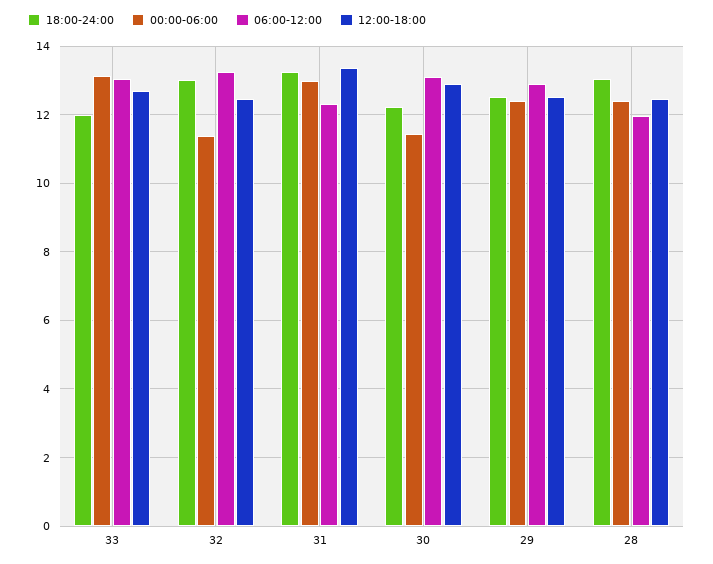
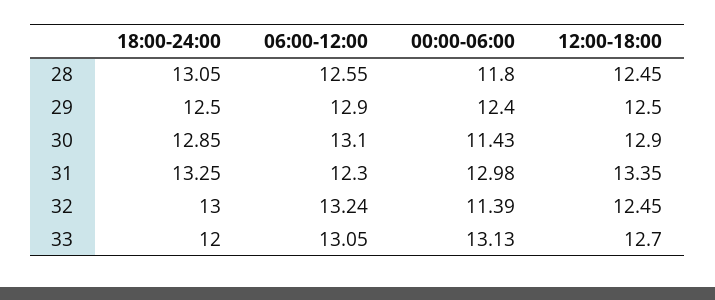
18:00-24:00, 30: 12.2 -> 12.85
00:00-06:00, 28: 12.4 -> 11.8
06:00-12:00, 28: 12 -> 12.55

